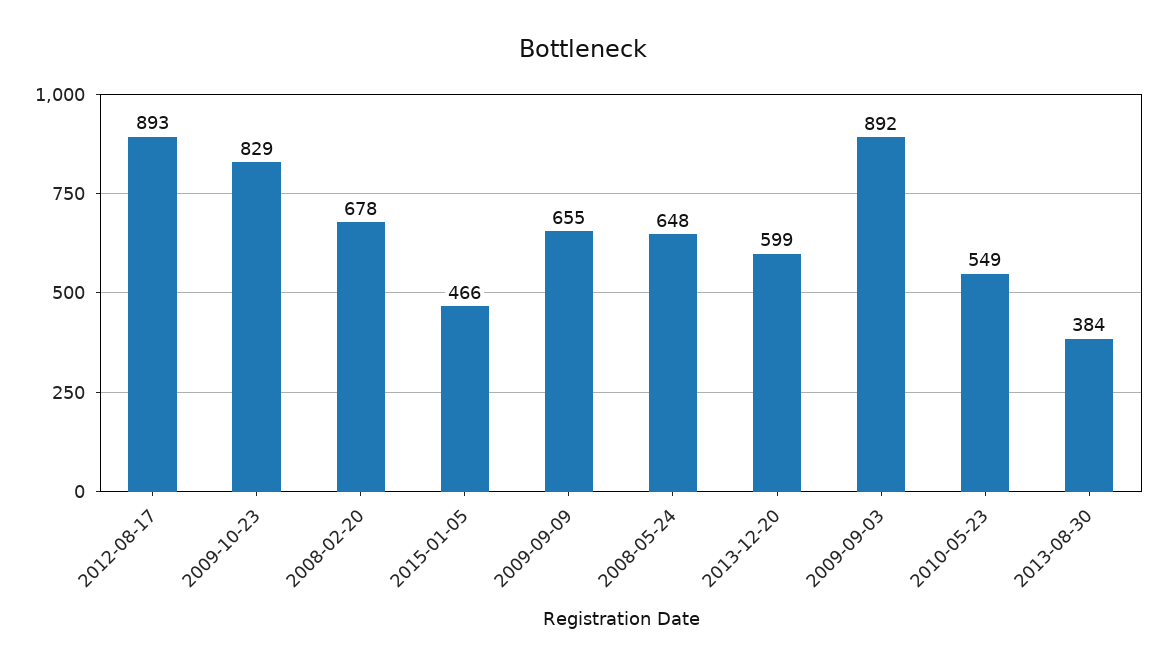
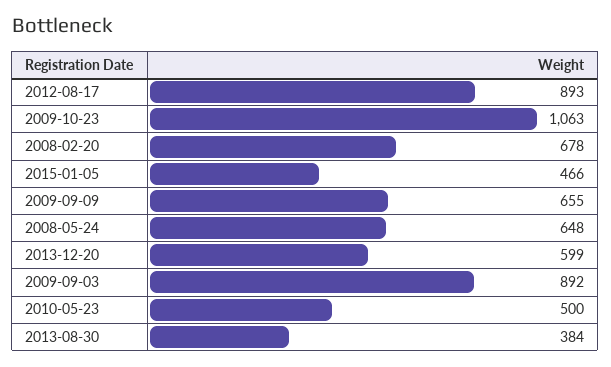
2009-10-23: 829 -> 1063
2010-05-23: 549 -> 500

